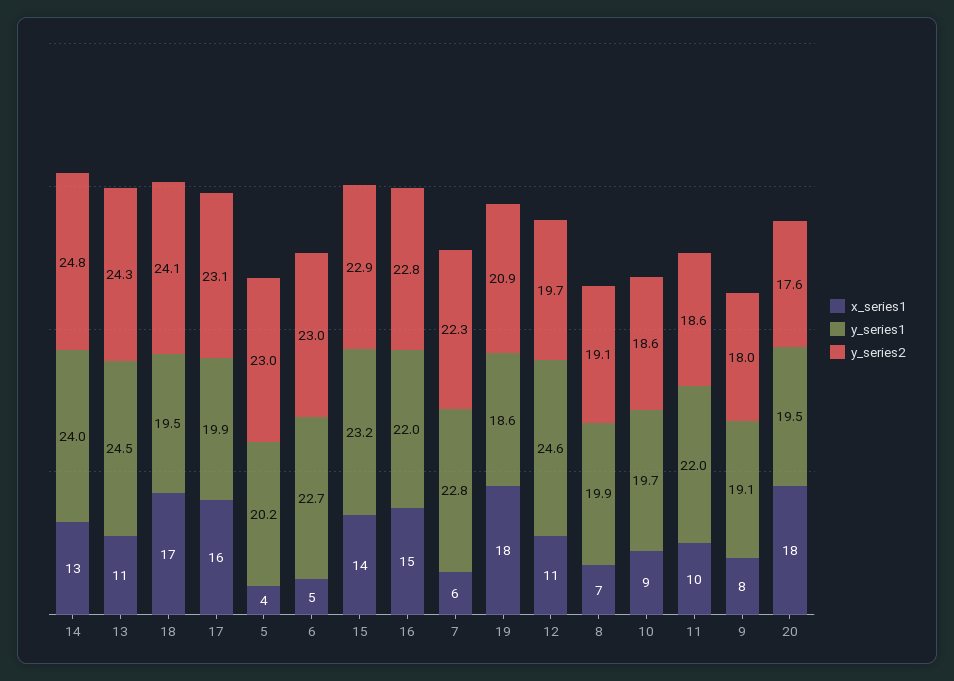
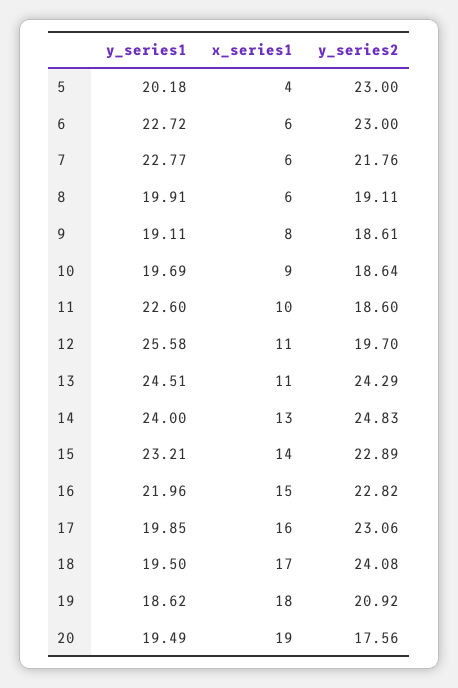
x_series1, 6: 5 -> 6
y_series2, 7: 22.3 -> 21.76
y_series1, 12: 24.6 -> 25.58
x_series1, 8: 7 -> 6
y_series1, 11: 22 -> 22.6
y_series2, 9: 18 -> 18.61
x_series1, 20: 18 -> 19

